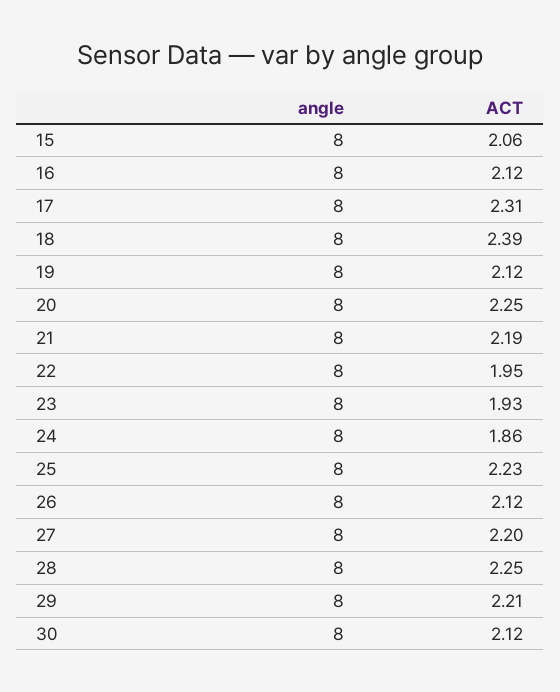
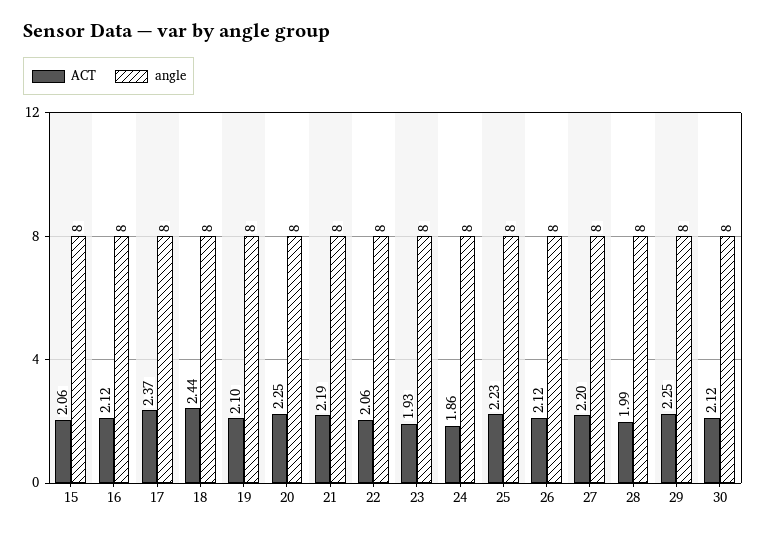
ACT, 17: 2.31 -> 2.37
ACT, 18: 2.39 -> 2.44
ACT, 19: 2.12 -> 2.1
ACT, 22: 1.95 -> 2.06
ACT, 28: 2.25 -> 1.99
ACT, 29: 2.21 -> 2.25

